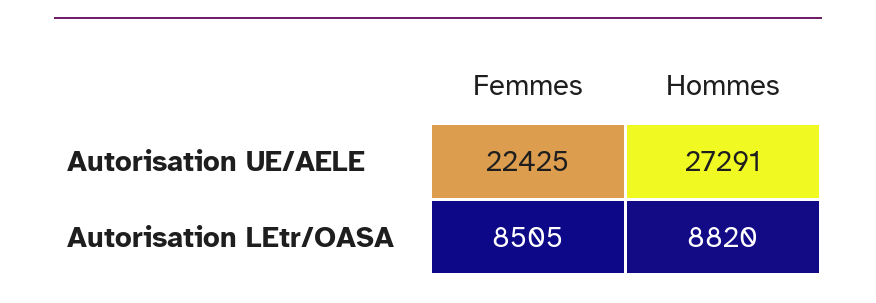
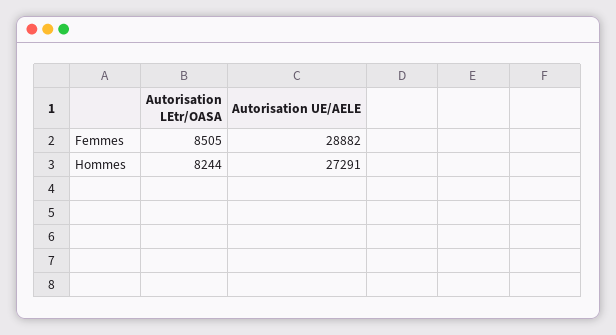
Femmes, Autorisation UE/AELE: 22425 -> 28882
Hommes, Autorisation LEtr/OASA: 8820 -> 8244

